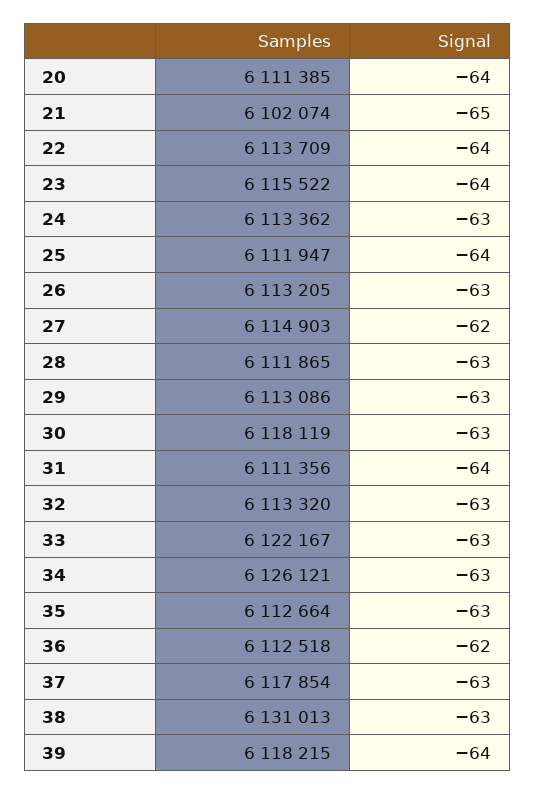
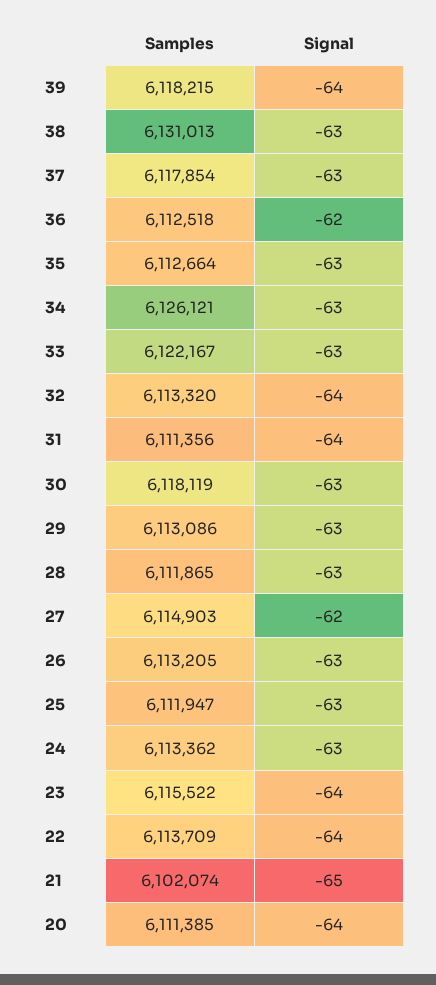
Signal, 25: -64 -> -63
Signal, 32: -63 -> -64

